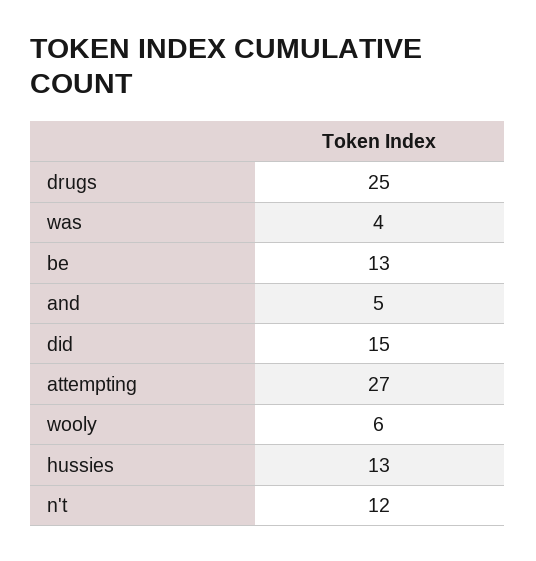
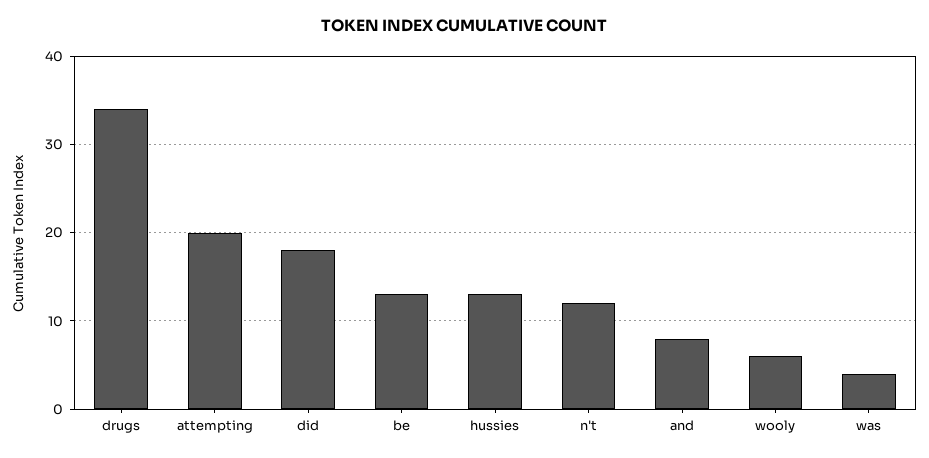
drugs: 25 -> 34
and: 5 -> 8
did: 15 -> 18
attempting: 27 -> 20

